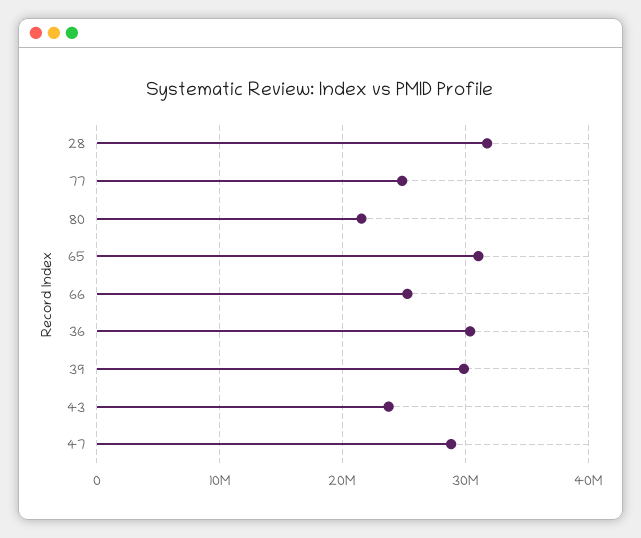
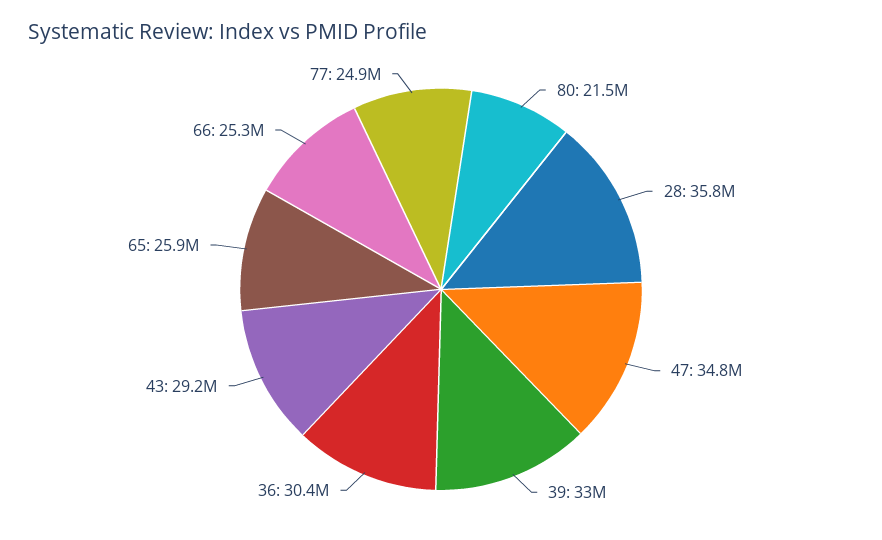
28: 32000000 -> 35800000
65: 31000000 -> 25900000
39: 30000000 -> 33000000
43: 24000000 -> 29200000
47: 29000000 -> 34800000

